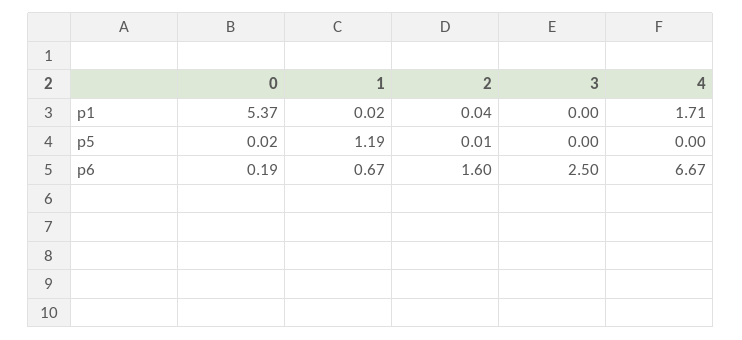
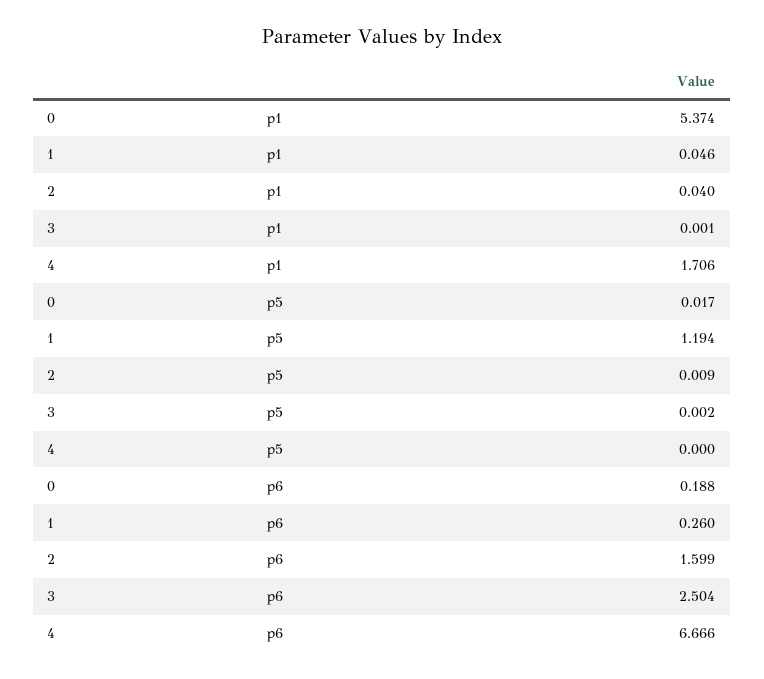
1, p1: 0.02 -> 0.046
1, p6: 0.67 -> 0.26

